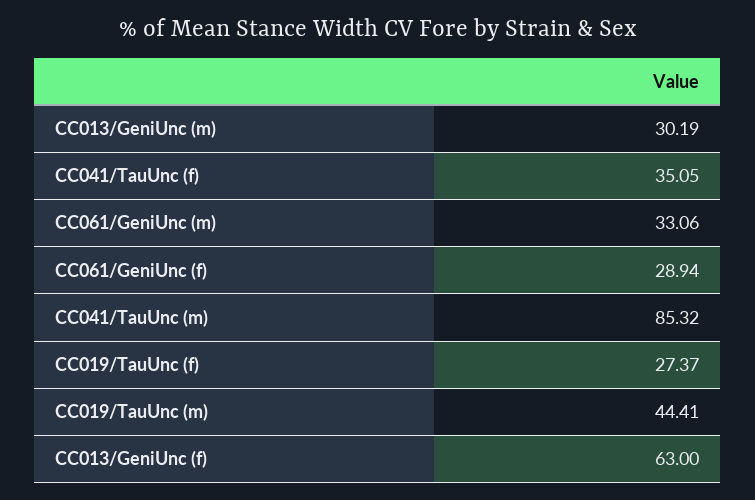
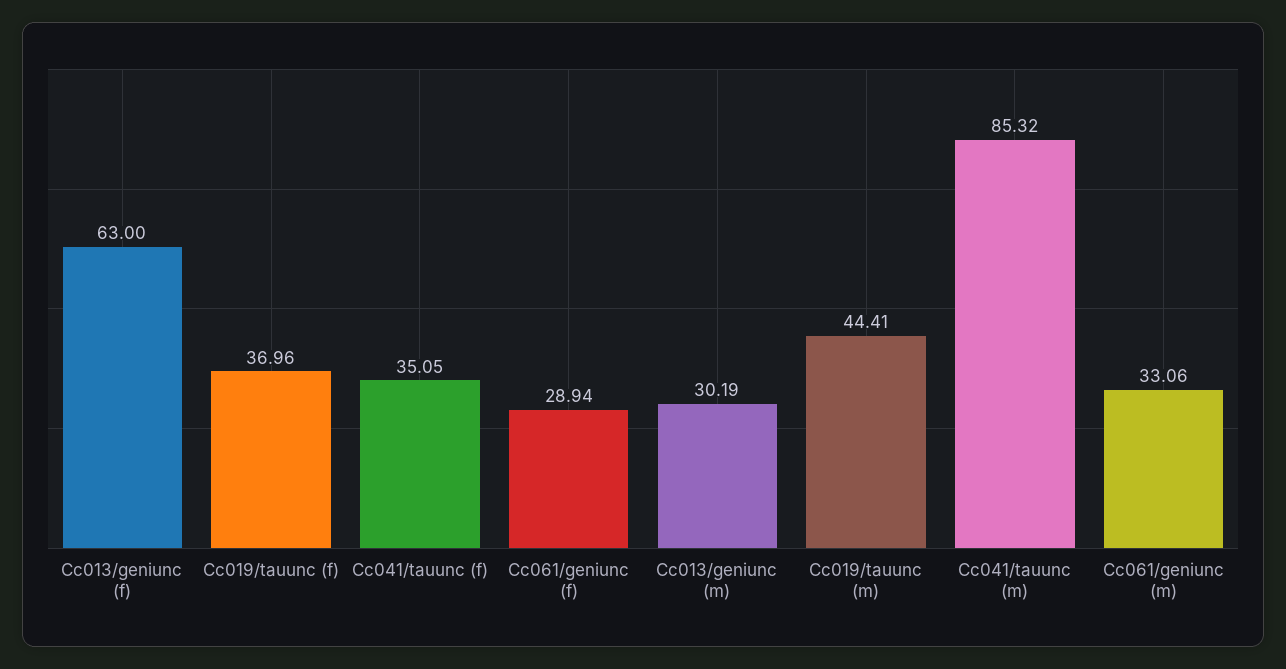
CC019/TauUnc (f): 27.37 -> 36.96

